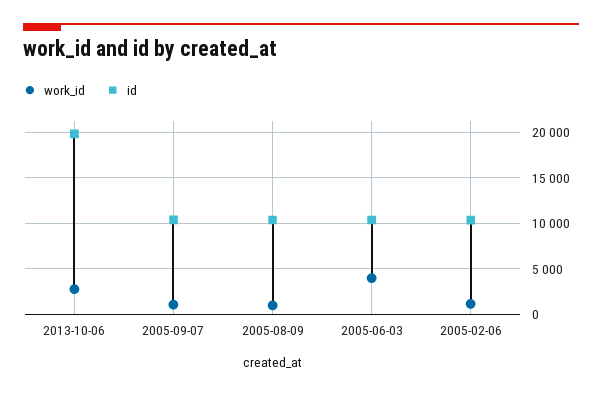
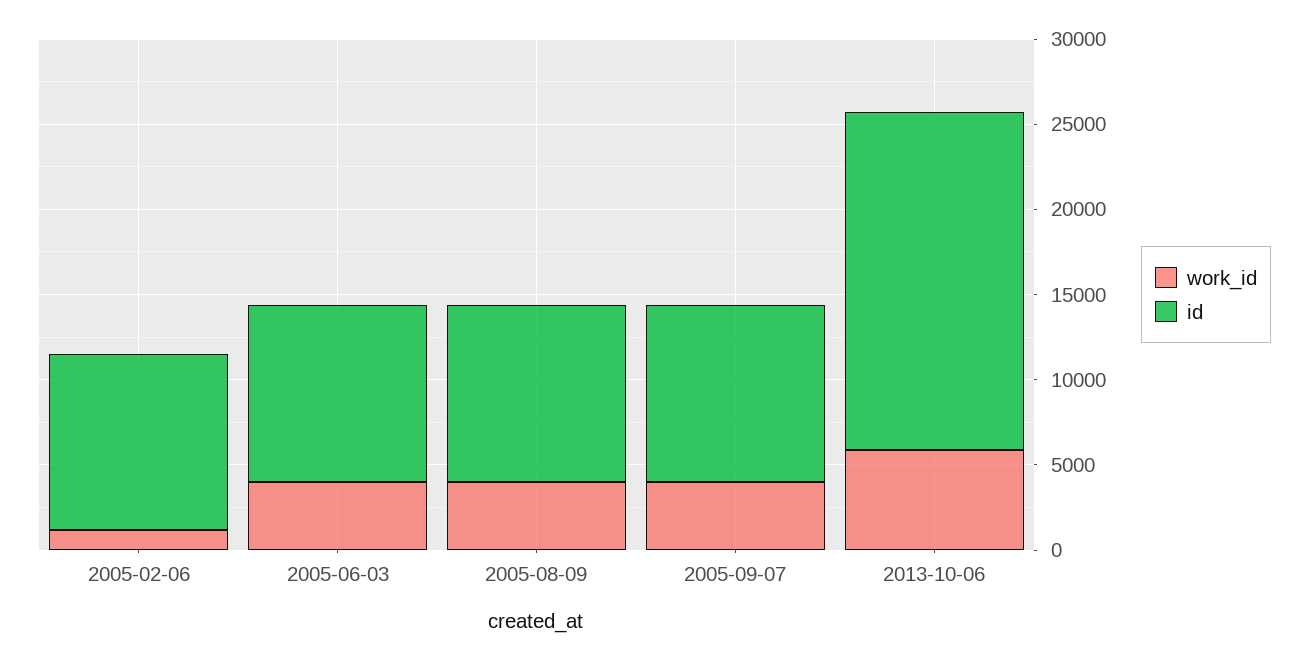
work_id, 2013-10-06: 3000 -> 6000
work_id, 2005-09-07: 1000 -> 4000
work_id, 2005-08-09: 1000 -> 4000

